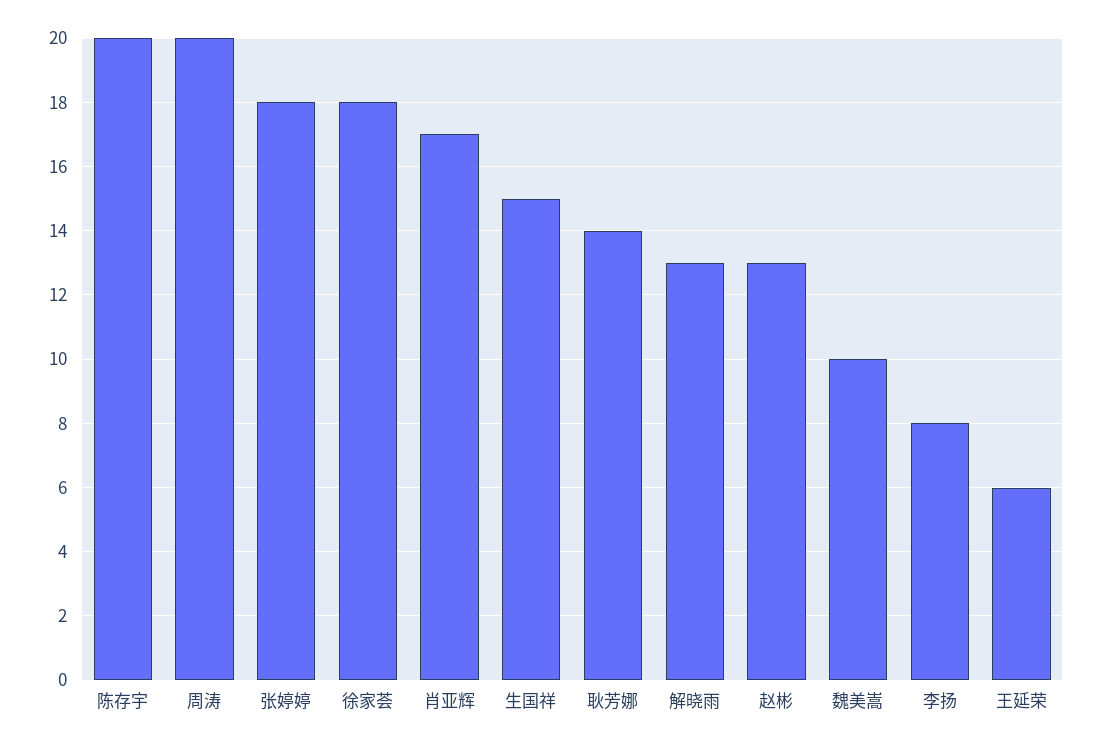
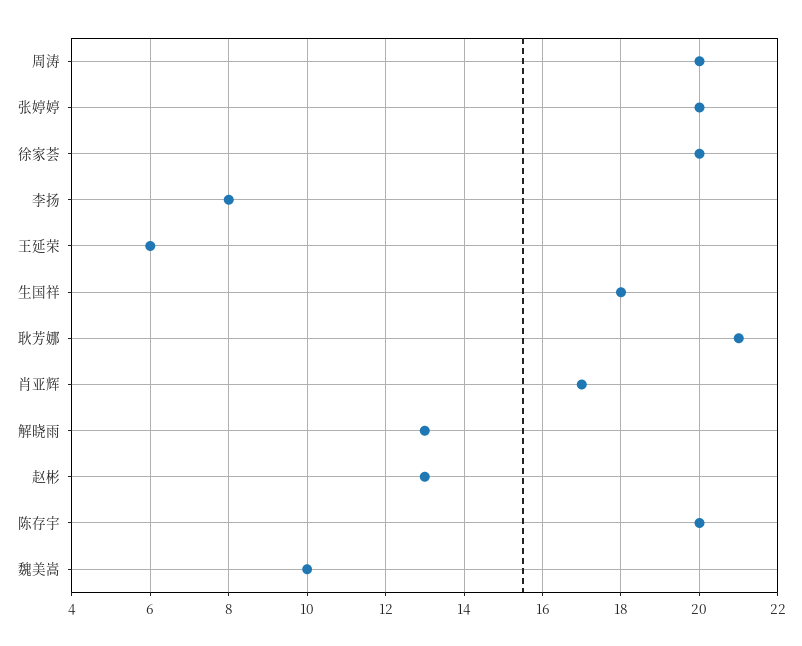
张婷婷: 18 -> 20
徐家荟: 18 -> 20
生国祥: 15 -> 18
耿芳娜: 14 -> 21

